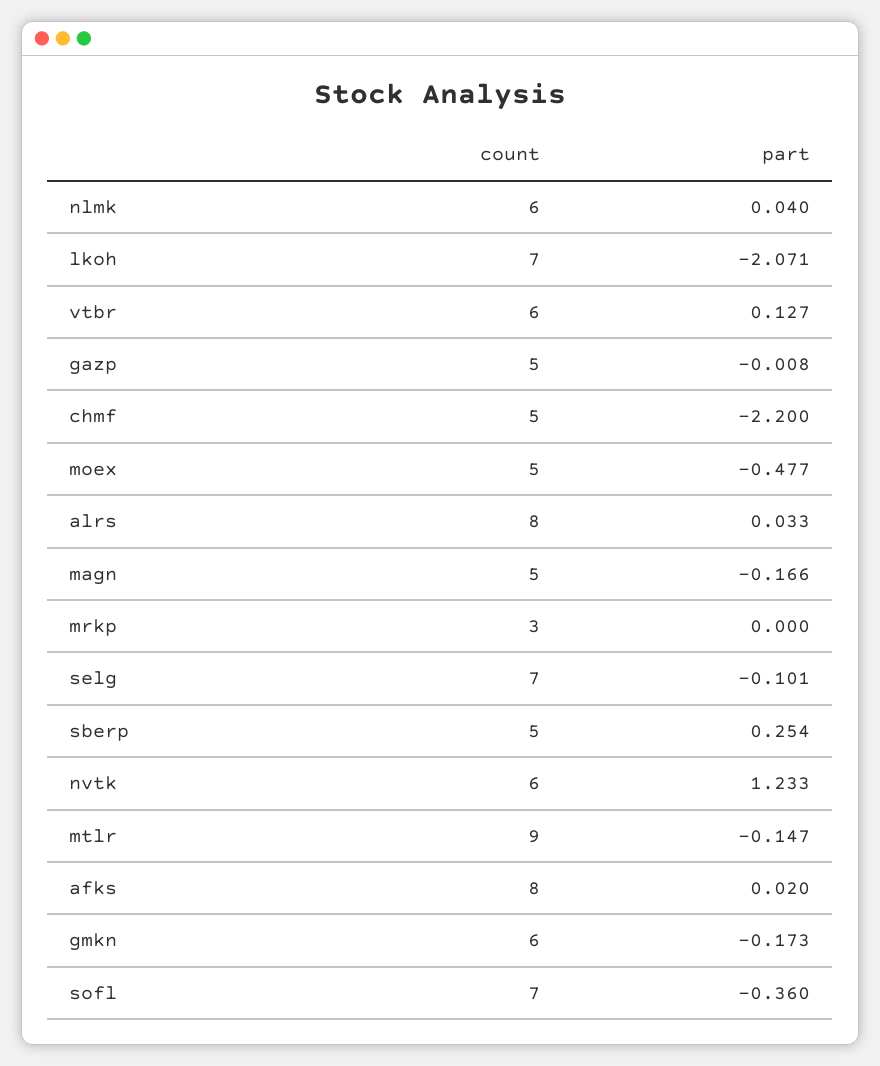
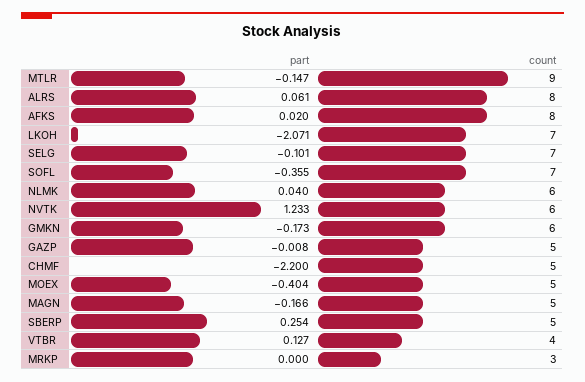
count, vtbr: 6 -> 4
part, moex: -0.477 -> -0.404
part, alrs: 0.033 -> 0.061
part, sofl: -0.36 -> -0.355

